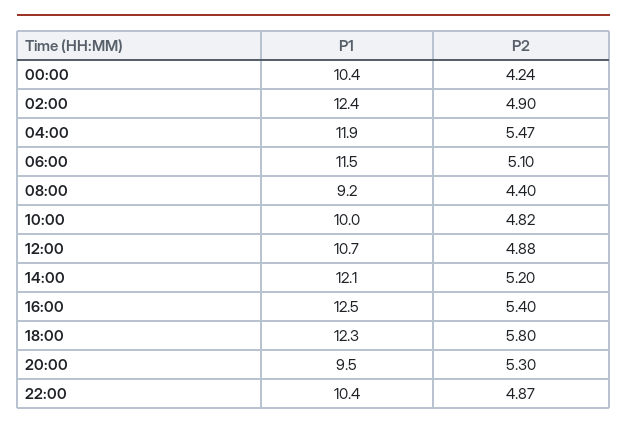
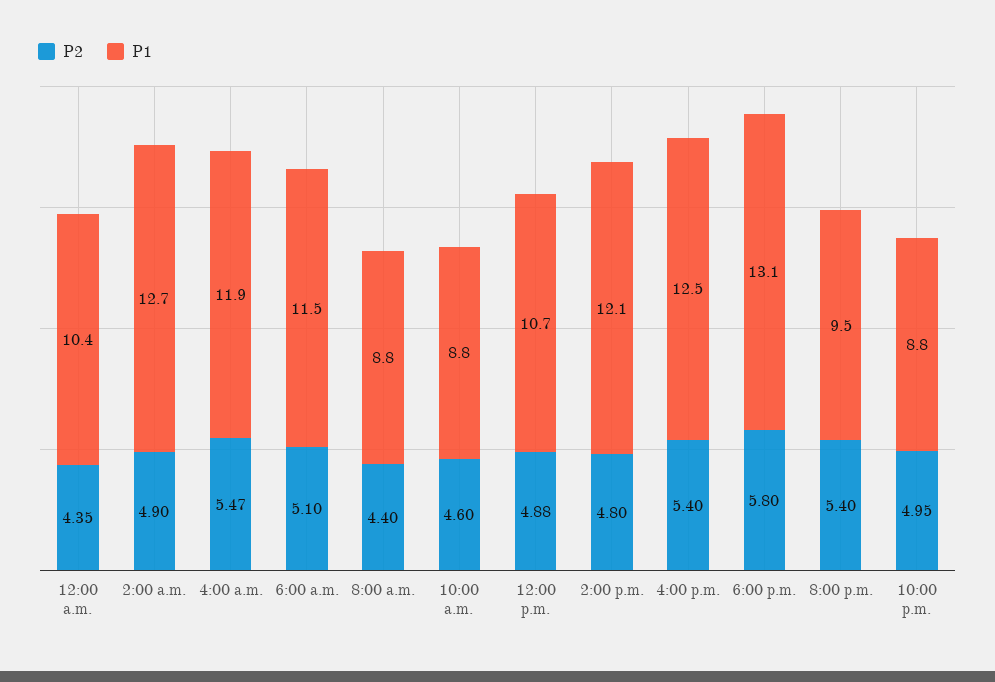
P2, 00:00: 4.24 -> 4.35
P1, 02:00: 12.4 -> 12.7
P1, 08:00: 9.2 -> 8.8
P1, 10:00: 10 -> 8.8
P2, 10:00: 4.82 -> 4.6
P2, 14:00: 5.2 -> 4.8
P1, 18:00: 12.3 -> 13.1
P2, 20:00: 5.3 -> 5.4
P1, 22:00: 10.4 -> 8.8
P2, 22:00: 4.87 -> 4.95

